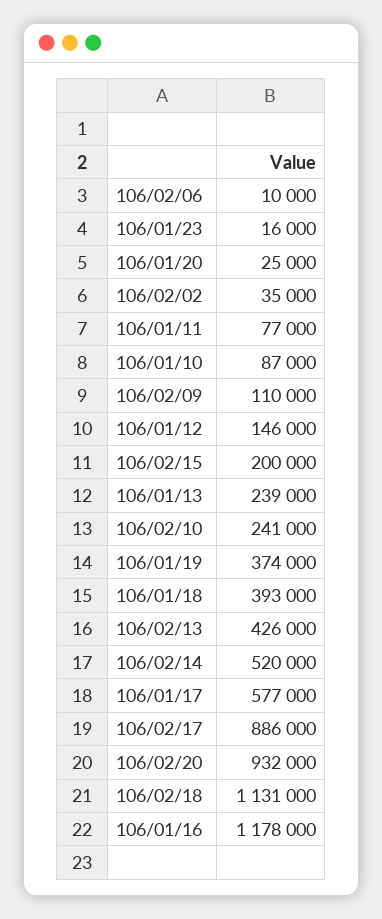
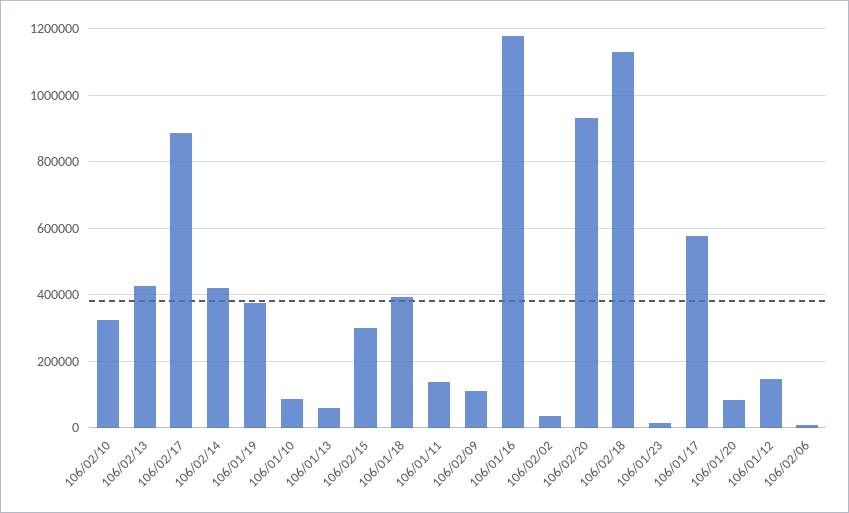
106/01/20: 25000 -> 80000
106/01/11: 77000 -> 140000
106/02/15: 200000 -> 300000
106/01/13: 239000 -> 60000
106/02/10: 241000 -> 320000
106/02/14: 520000 -> 420000

